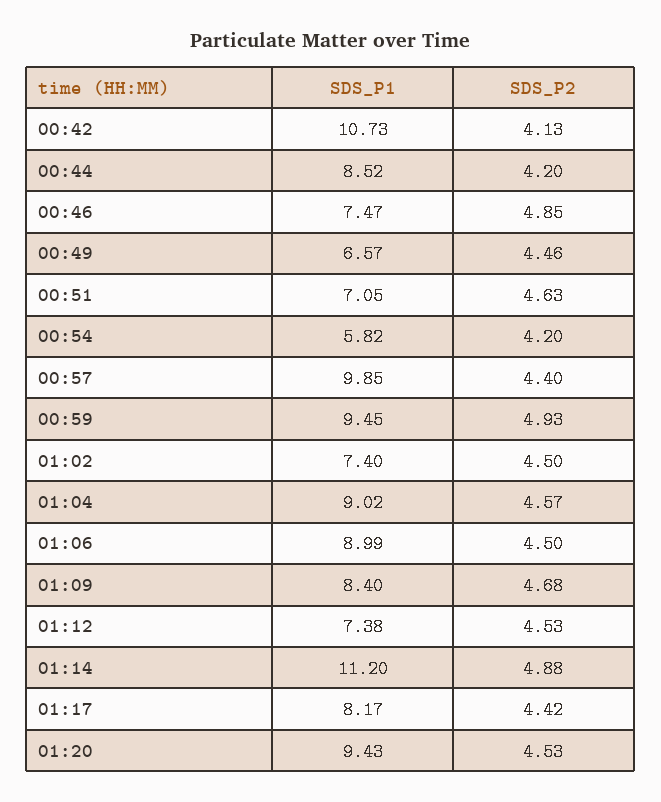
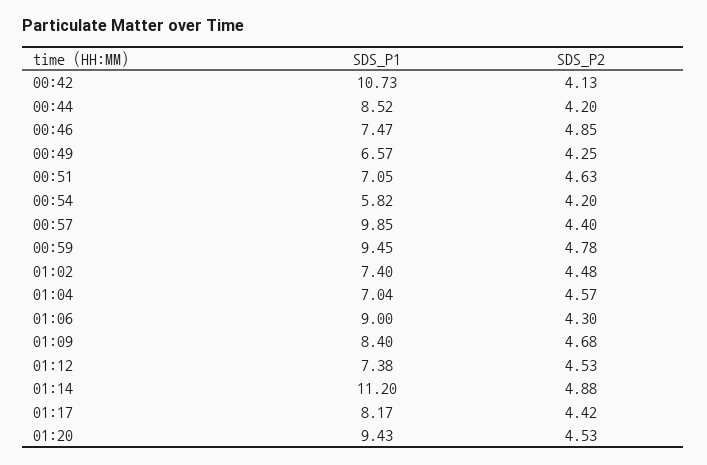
SDS_P2, 00:49: 4.46 -> 4.25
SDS_P2, 00:59: 4.93 -> 4.78
SDS_P2, 01:02: 4.5 -> 4.48
SDS_P1, 01:04: 9.02 -> 7.04
SDS_P1, 01:06: 8.99 -> 9
SDS_P2, 01:06: 4.5 -> 4.3

